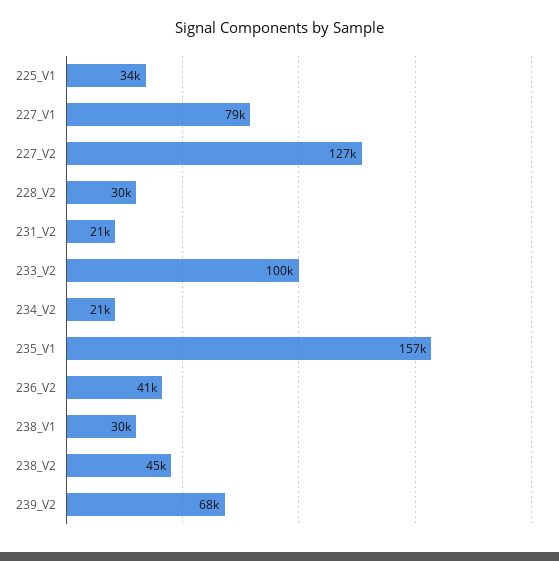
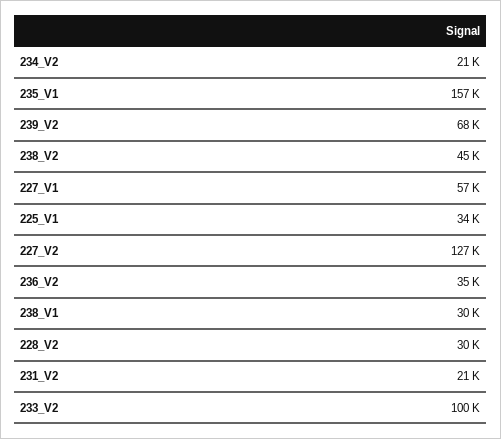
227_V1: 79000 -> 57000
236_V2: 41000 -> 35000

